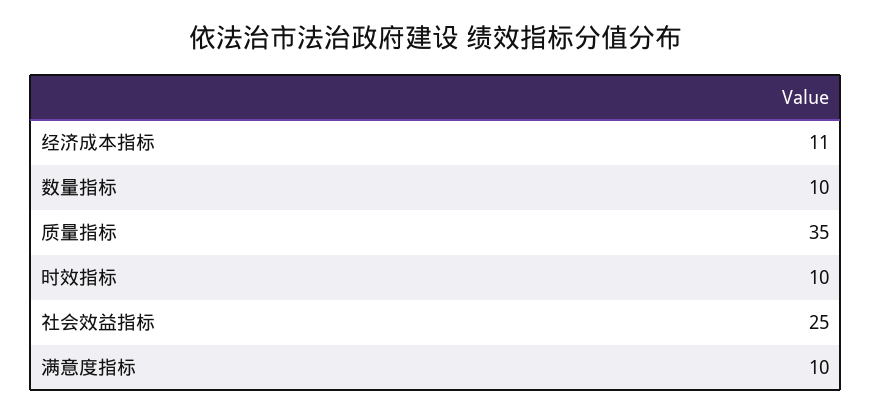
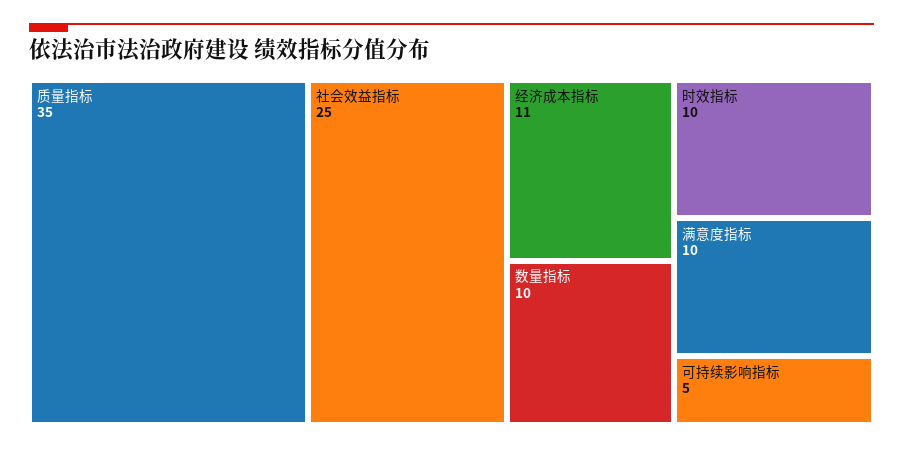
可持续影响指标: none -> 5

